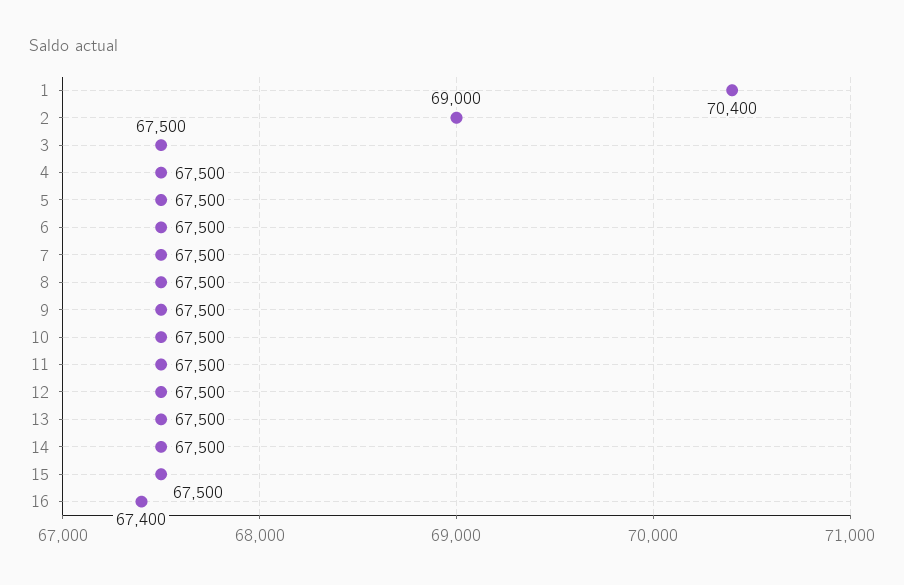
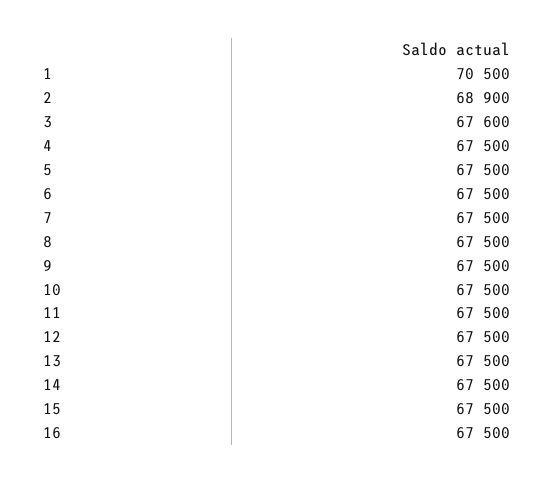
1: 70400 -> 70500
2: 69000 -> 68900
3: 67500 -> 67600
16: 67400 -> 67500

